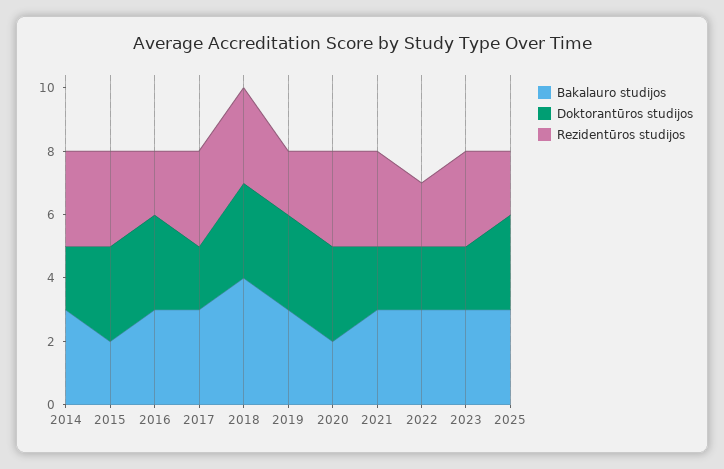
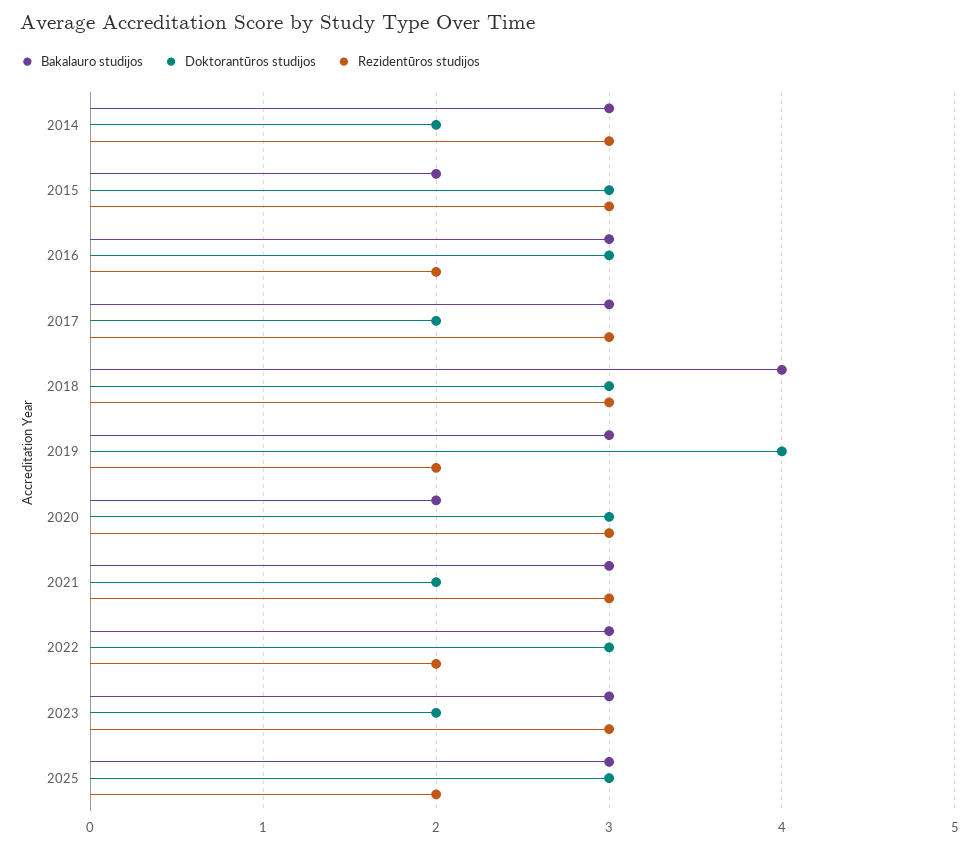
Doktorantūros studijos, 2019: 3 -> 4
Doktorantūros studijos, 2022: 2 -> 3

